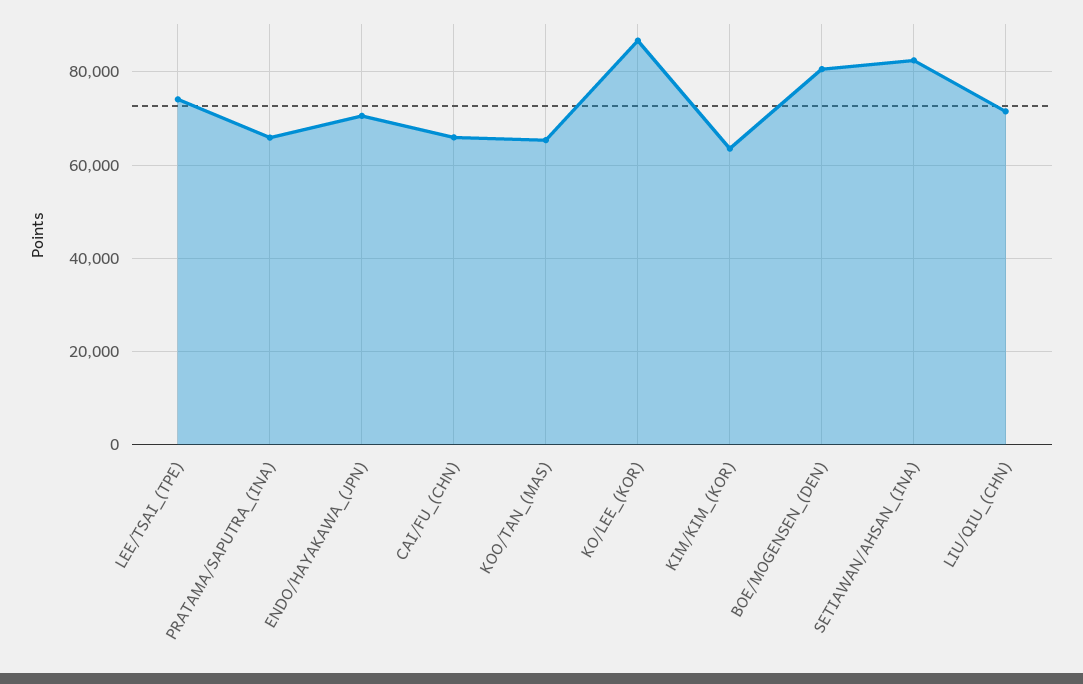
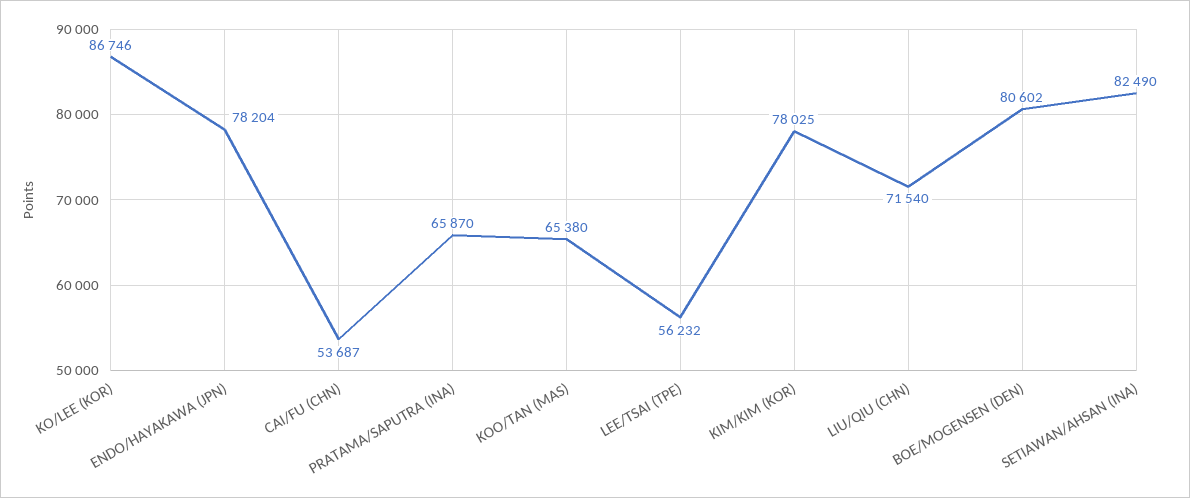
LEE/TSAI_(TPE): 74000 -> 56232
ENDO/HAYAKAWA_(JPN): 70000 -> 78204
CAI/FU_(CHN): 66000 -> 53687
KIM/KIM_(KOR): 64000 -> 78025

